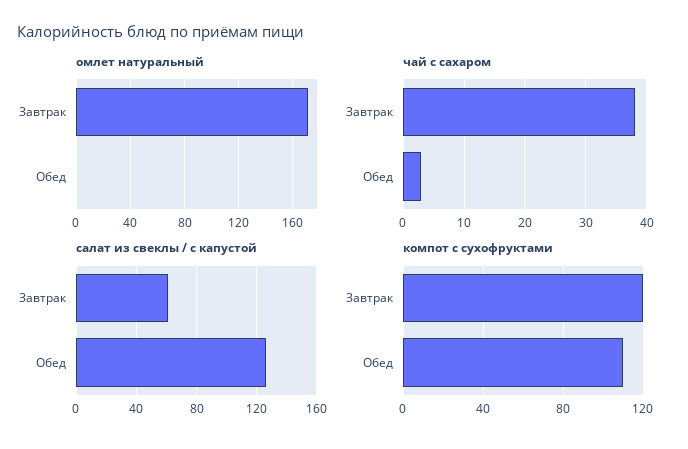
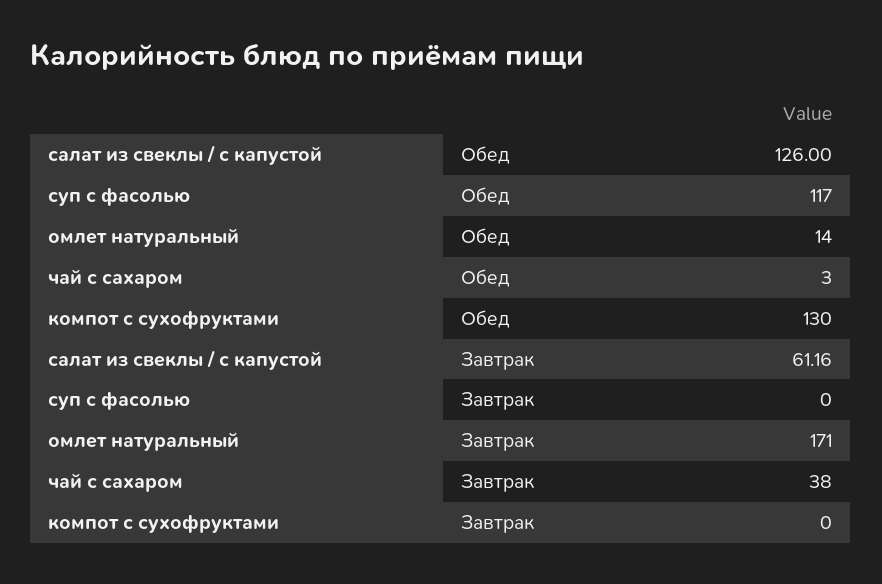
омлет натуральный, Обед: 0 -> 14
компот с сухофруктами, Завтрак: 120 -> 0
компот с сухофруктами, Обед: 110 -> 130
суп с фасолью, Обед: none -> 117
суп с фасолью, Завтрак: none -> 0

